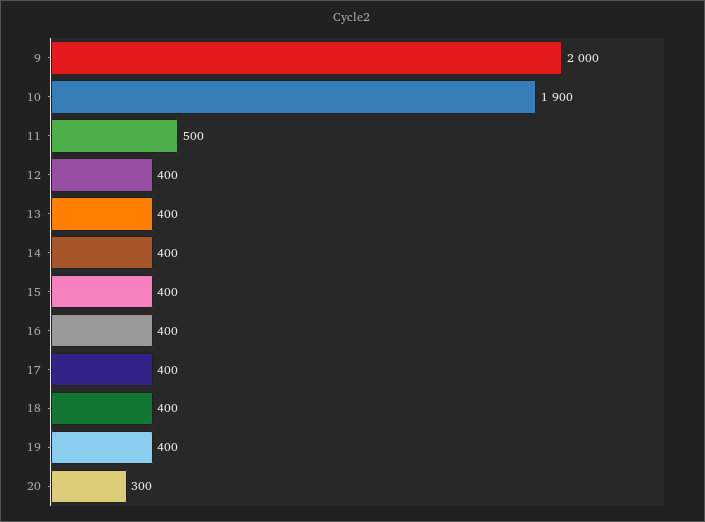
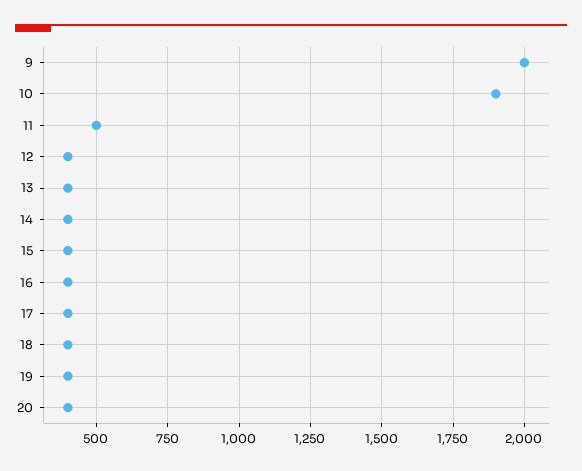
20: 300 -> 400

